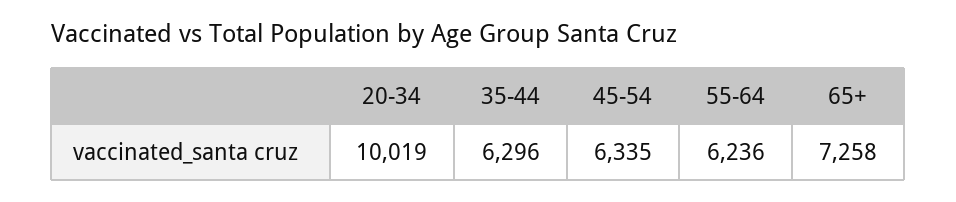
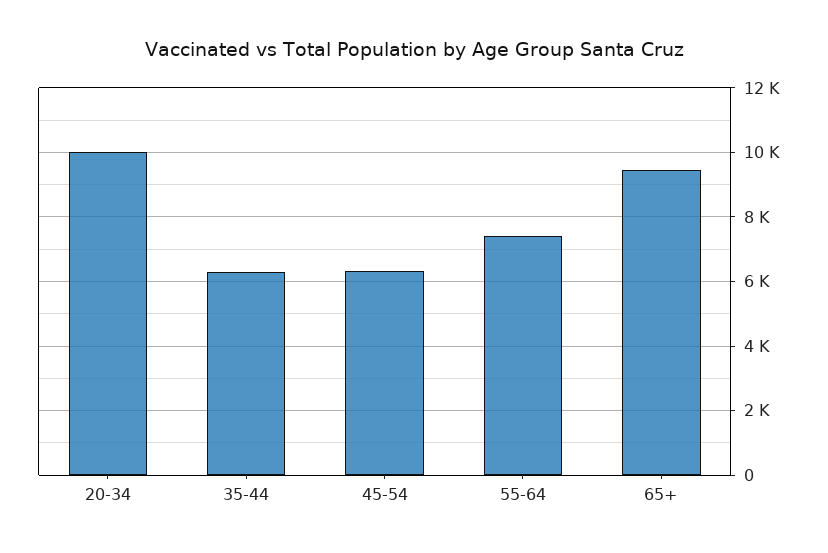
55-64: 6236 -> 7400
65+: 7258 -> 9400

